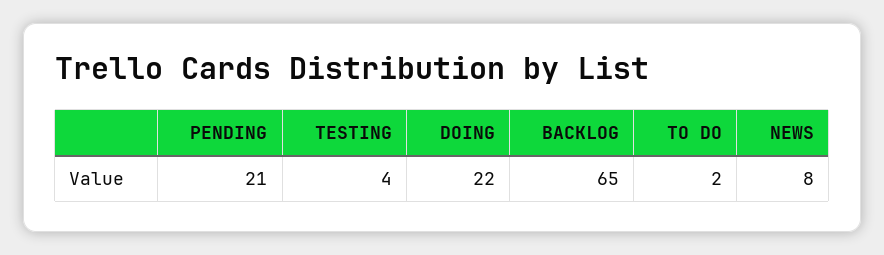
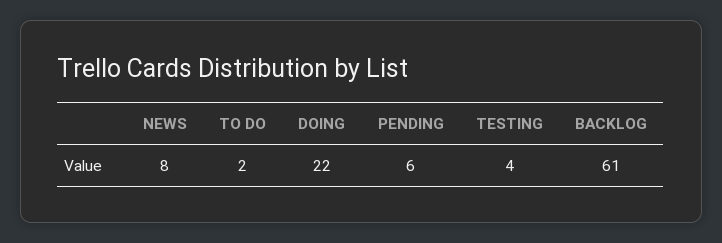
PENDING: 21 -> 6
BACKLOG: 65 -> 61

